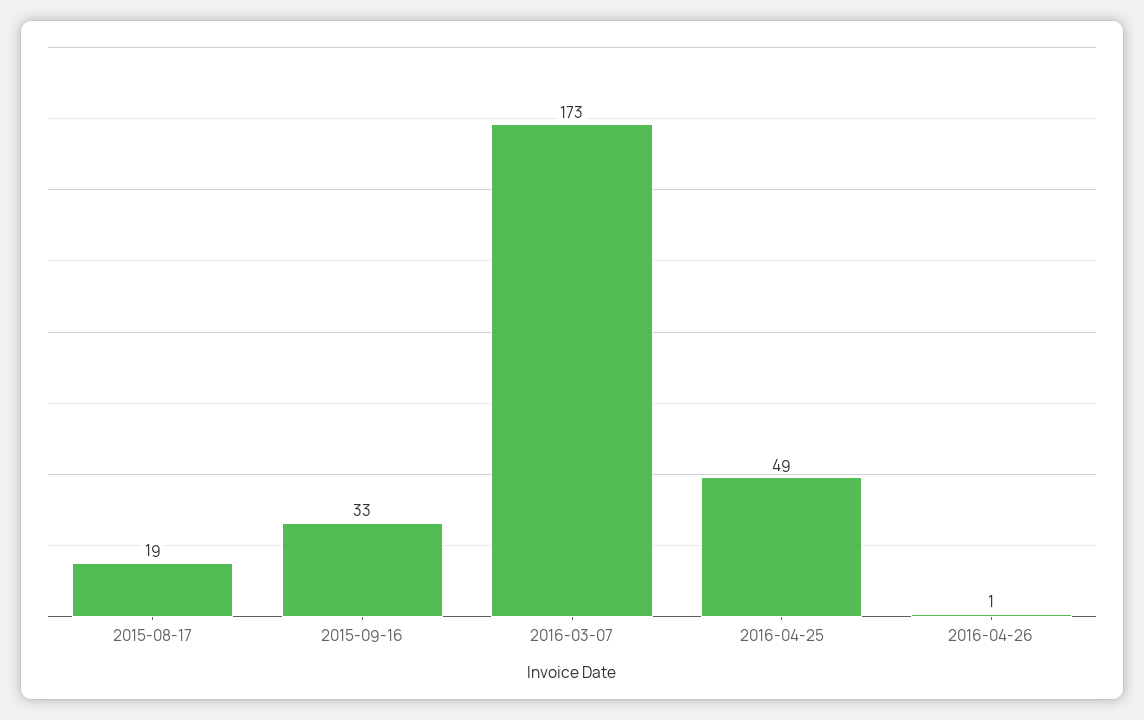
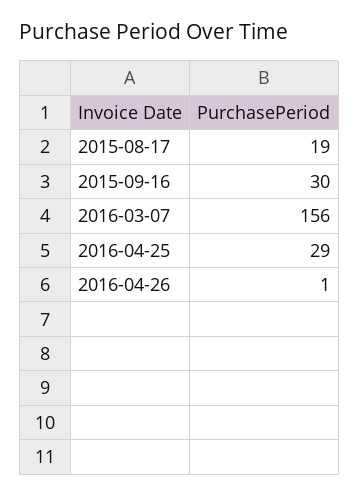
2015-09-16: 33 -> 30
2016-03-07: 173 -> 156
2016-04-25: 49 -> 29

